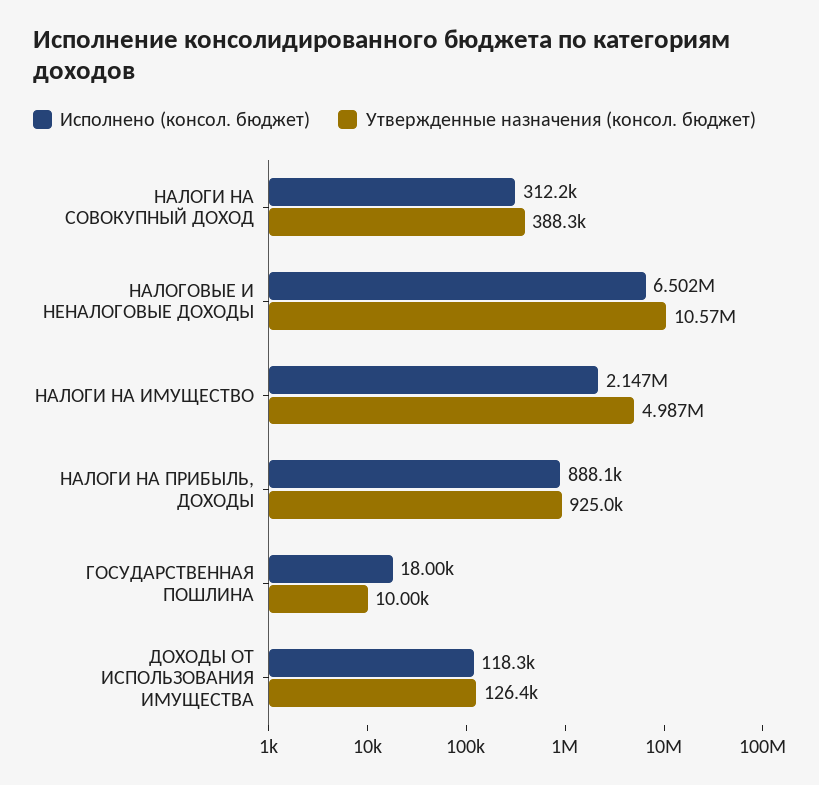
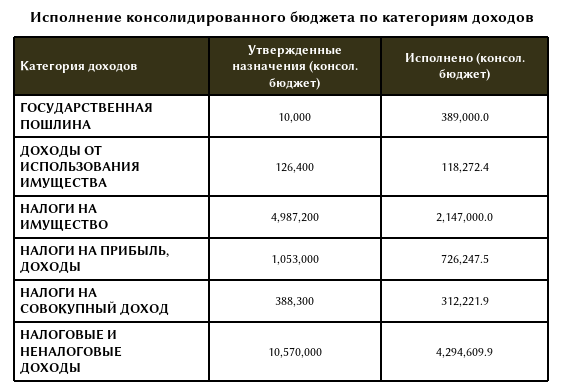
Исполнено (консол. бюджет), НАЛОГОВЫЕ И НЕНАЛОГОВЫЕ ДОХОДЫ: 6502000 -> 4294609.9
Исполнено (консол. бюджет), НАЛОГИ НА ПРИБЫЛЬ, ДОХОДЫ: 888100 -> 726247.5
Утвержденные назначения (консол. бюджет), НАЛОГИ НА ПРИБЫЛЬ, ДОХОДЫ: 925000 -> 1053000
Исполнено (консол. бюджет), ГОСУДАРСТВЕННАЯ ПОШЛИНА: 18000 -> 389000

